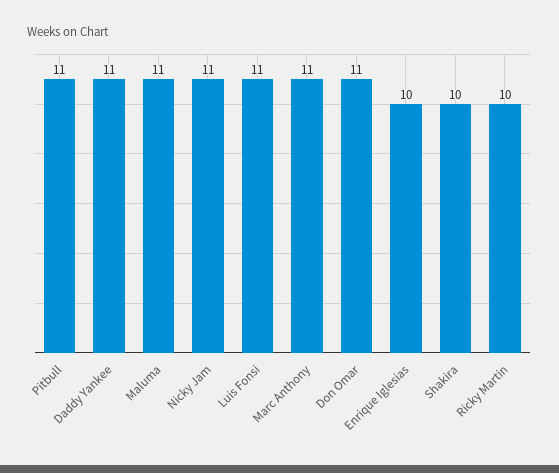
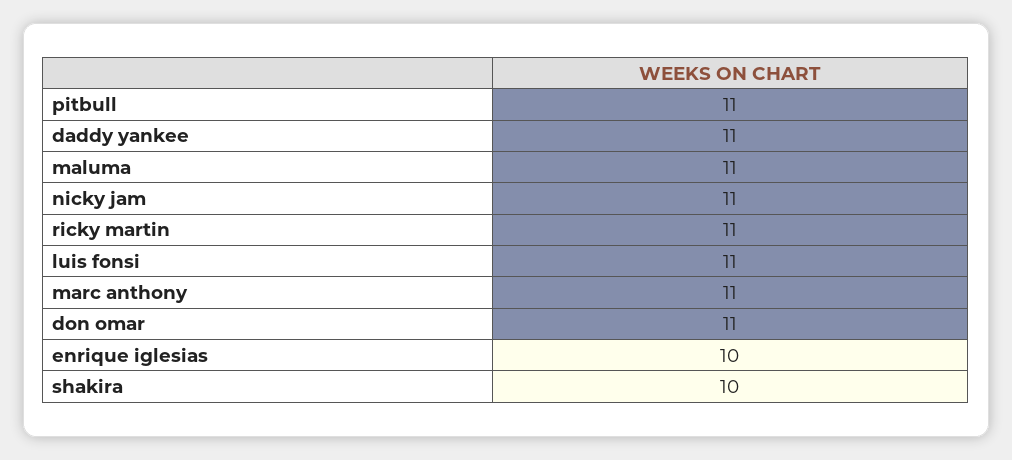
Ricky Martin: 10 -> 11

